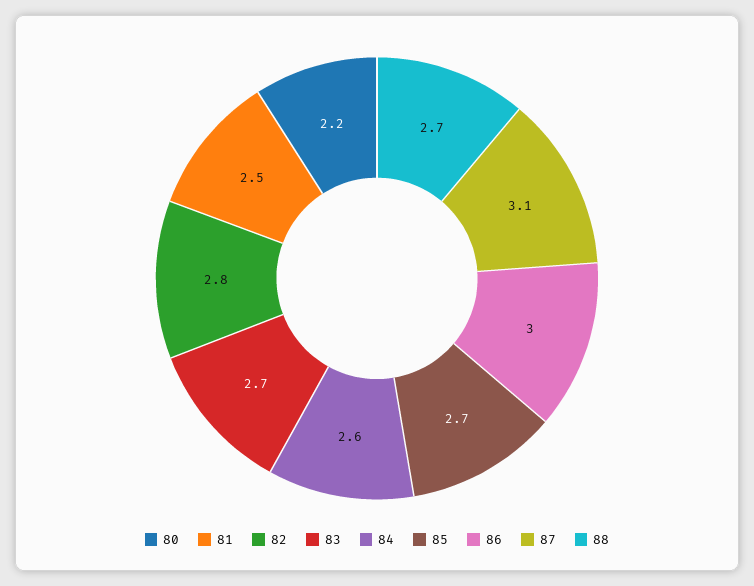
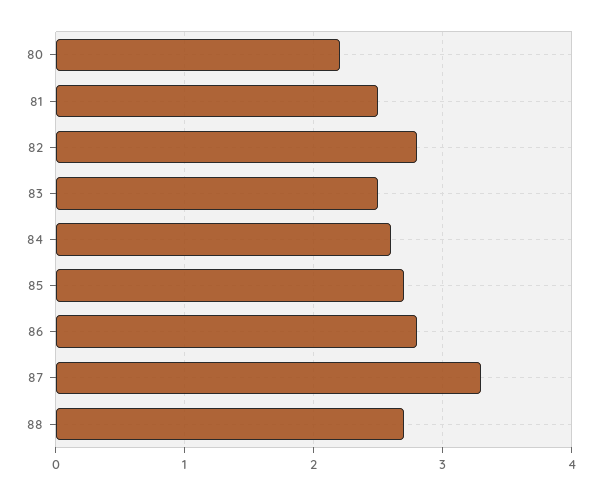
83: 2.7 -> 2.5
86: 3 -> 2.8
87: 3.1 -> 3.3

